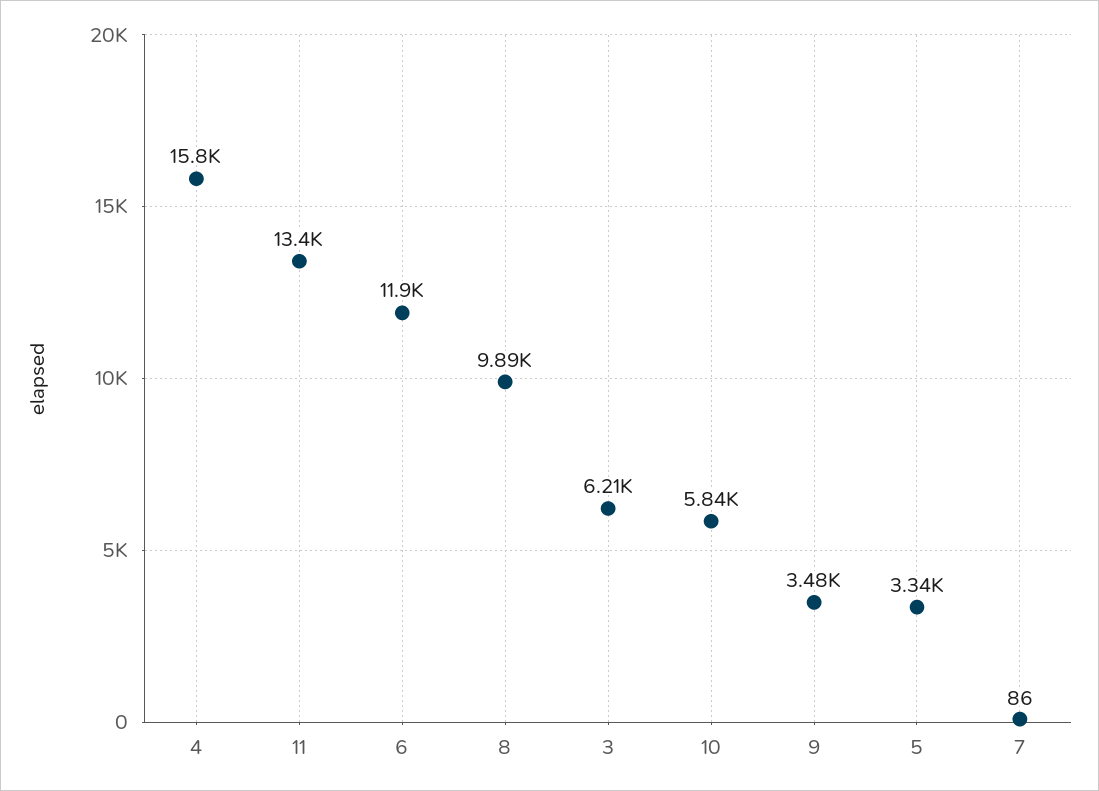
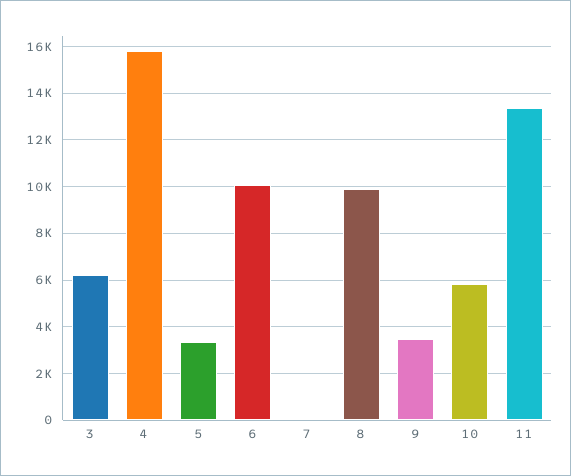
6: 11900 -> 10000

